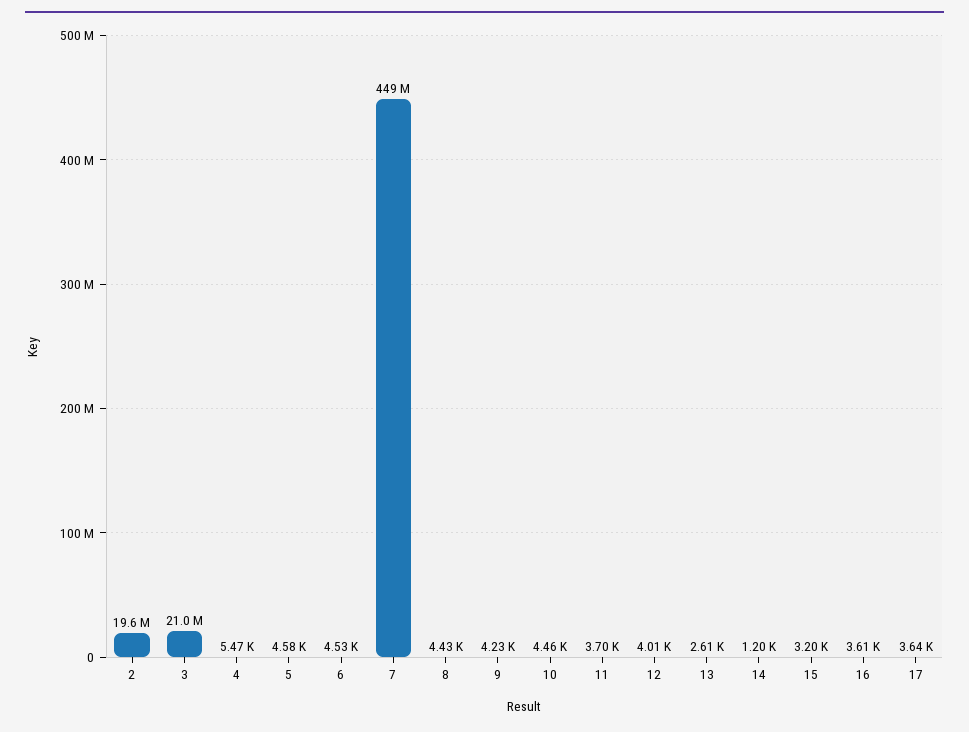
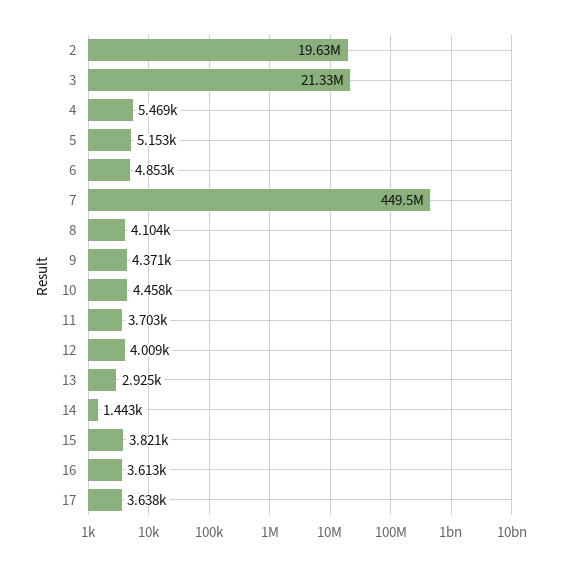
3: 21000000 -> 21330000
5: 4580 -> 5153
6: 4530 -> 4853
8: 4430 -> 4104
9: 4230 -> 4371
13: 2610 -> 2925
14: 1200 -> 1443
15: 3200 -> 3821

